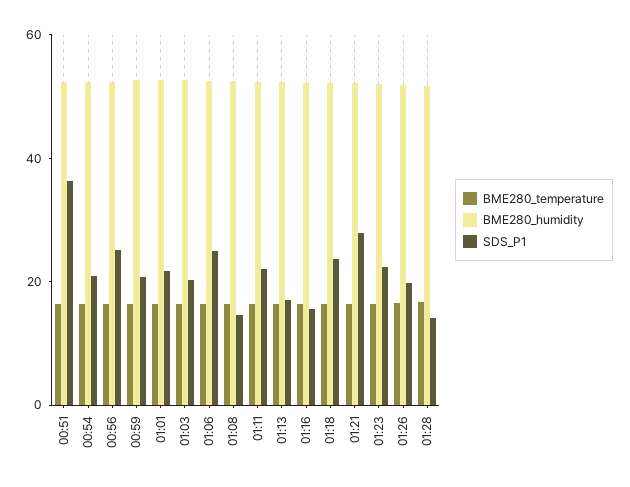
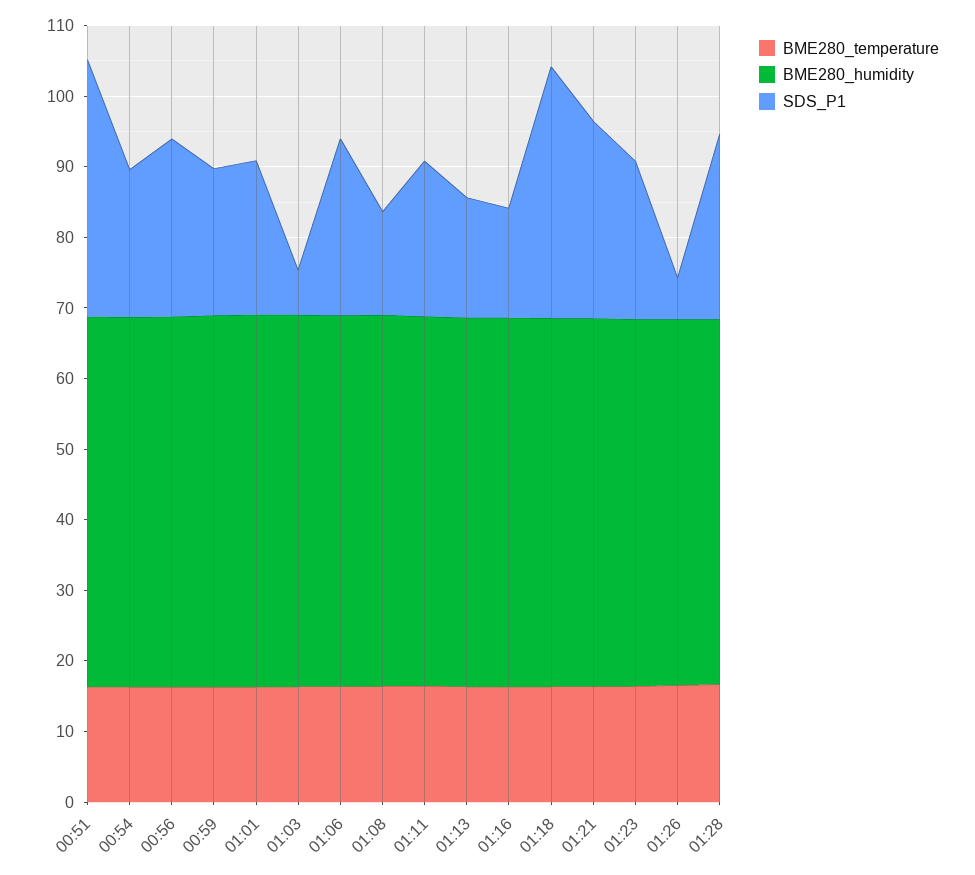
SDS_P1, 01:03: 20 -> 6
SDS_P1, 01:18: 25 -> 36
SDS_P1, 01:26: 20 -> 6
SDS_P1, 01:28: 15 -> 26

